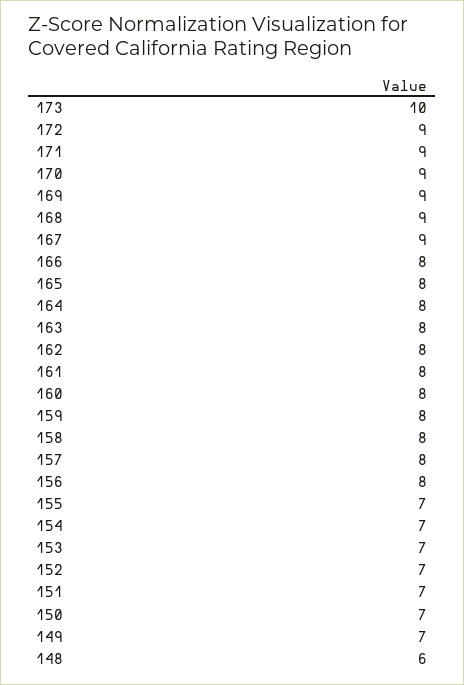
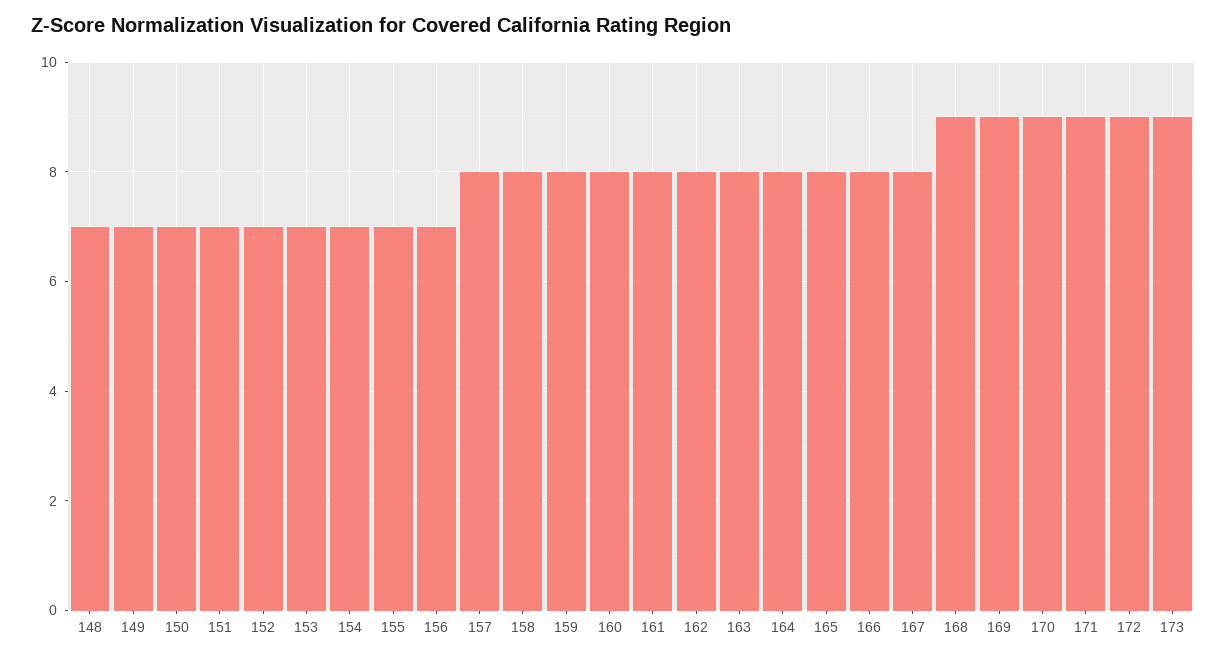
173: 10 -> 9
167: 9 -> 8
156: 8 -> 7
148: 6 -> 7

